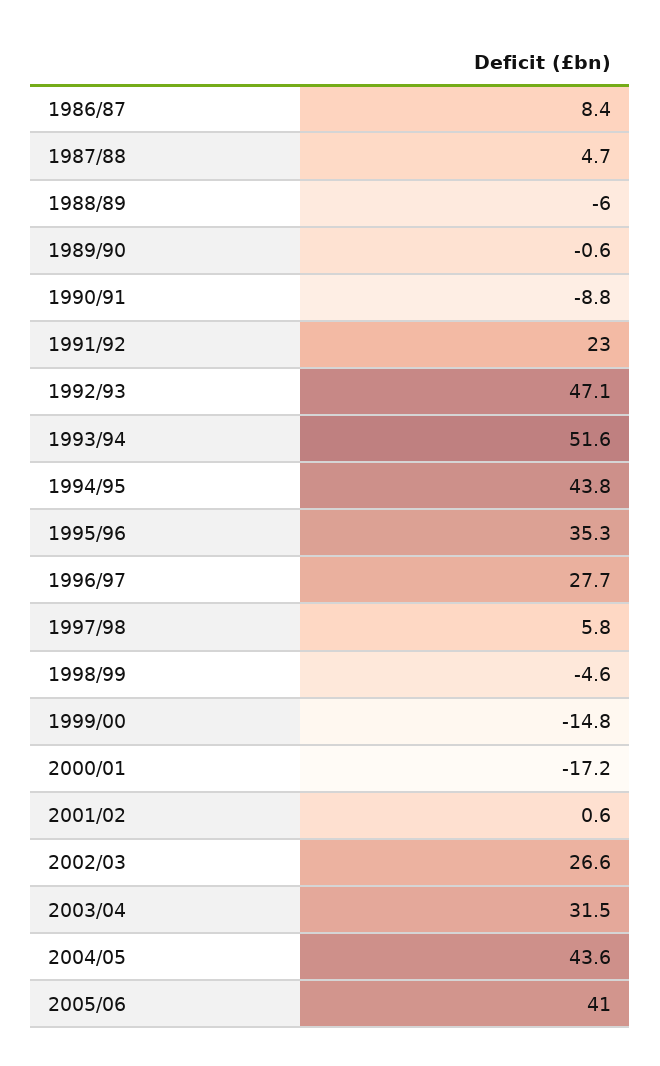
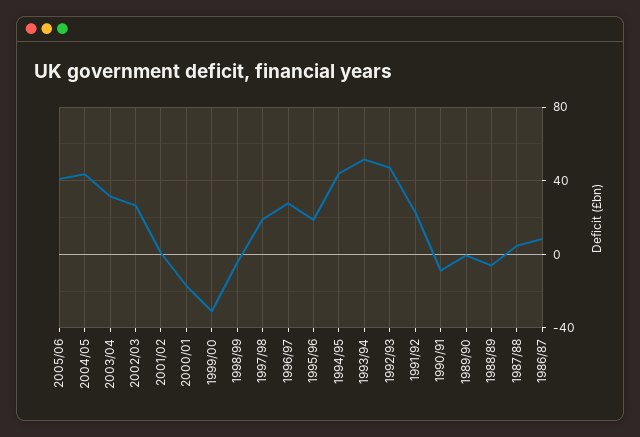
1995/96: 35.3 -> 20
1997/98: 5.8 -> 20
1999/00: -14.8 -> -30

